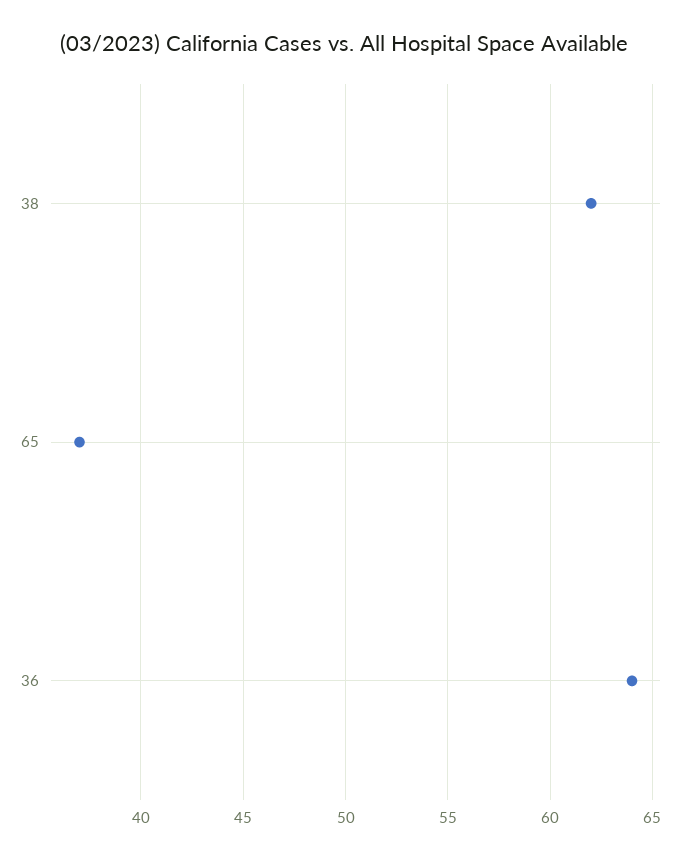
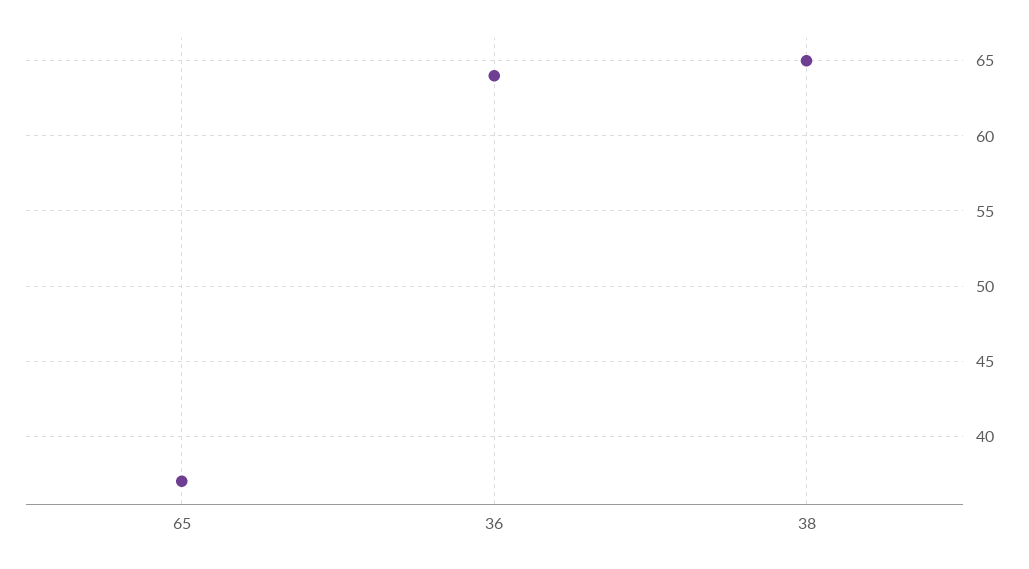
38: 62 -> 65

